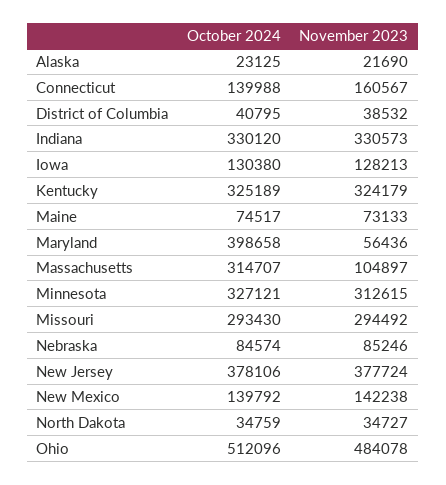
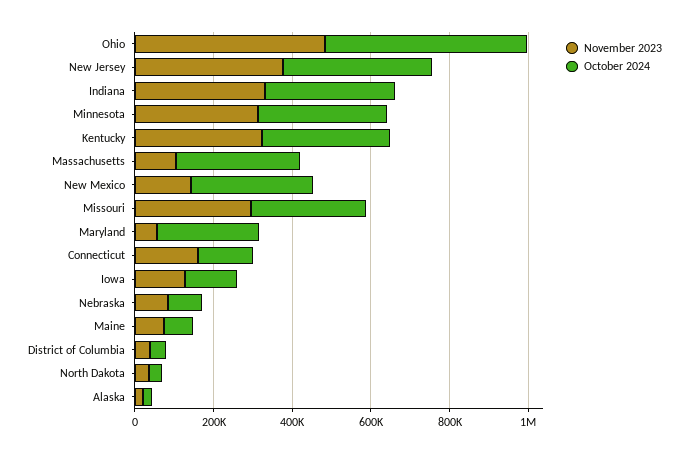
October 2024, Maryland: 398658 -> 250000
October 2024, New Mexico: 139792 -> 300000

